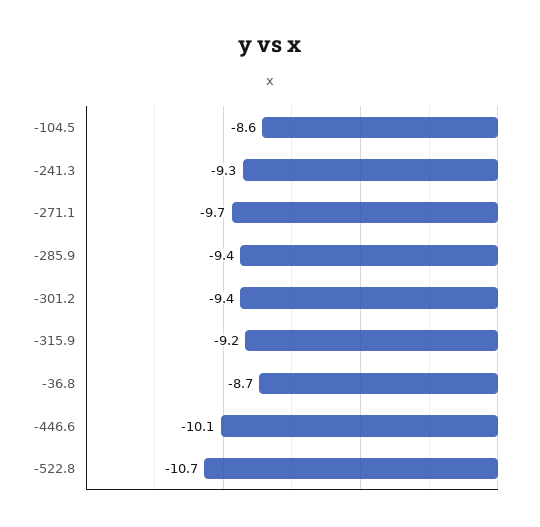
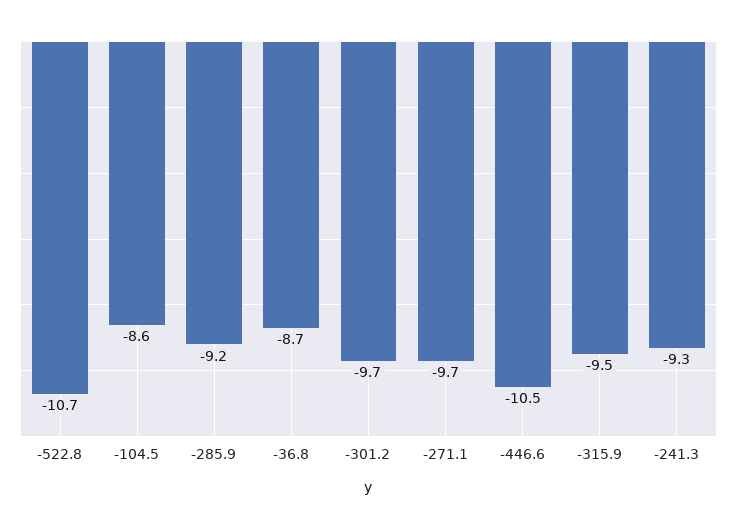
-285.9: -9.4 -> -9.2
-301.2: -9.4 -> -9.7
-315.9: -9.2 -> -9.5
-446.6: -10.1 -> -10.5

